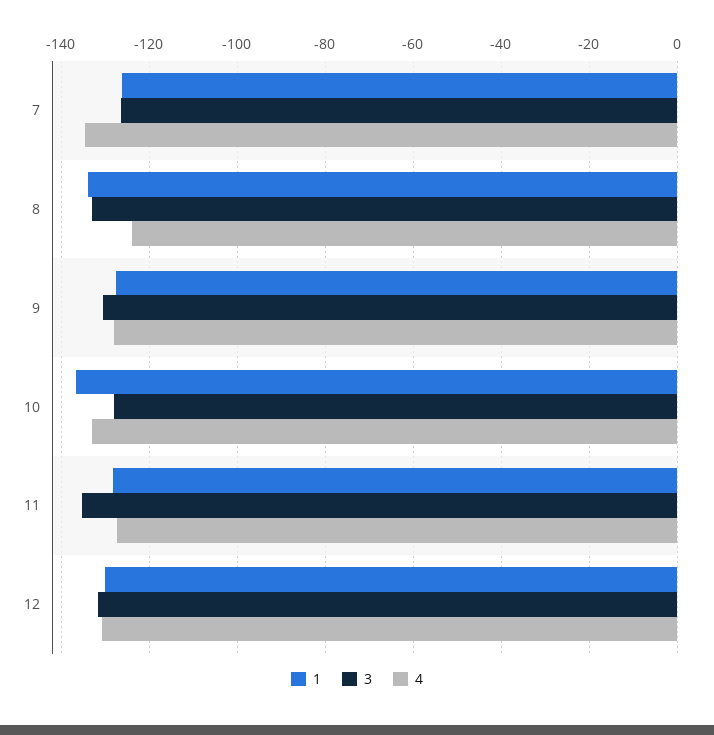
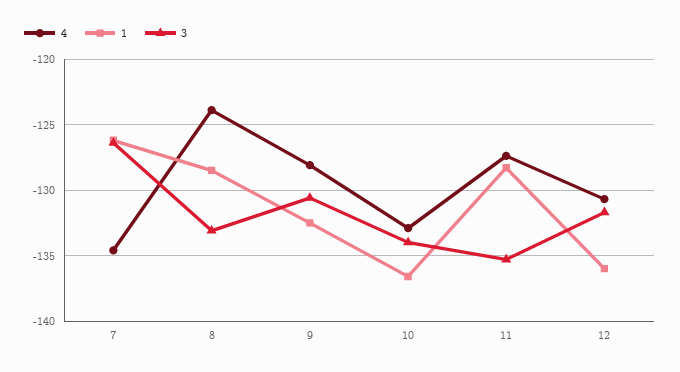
1, 8: -134 -> -128.5
1, 9: -128 -> -132.5
3, 10: -128 -> -134
1, 12: -130 -> -136

